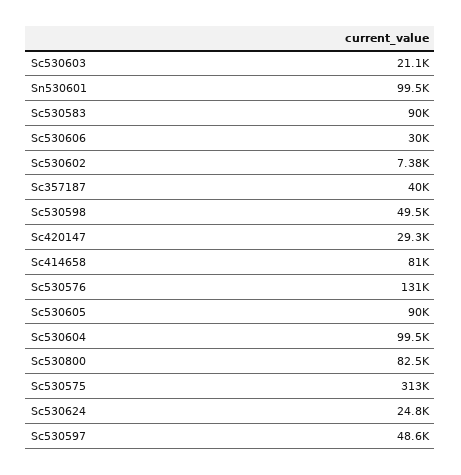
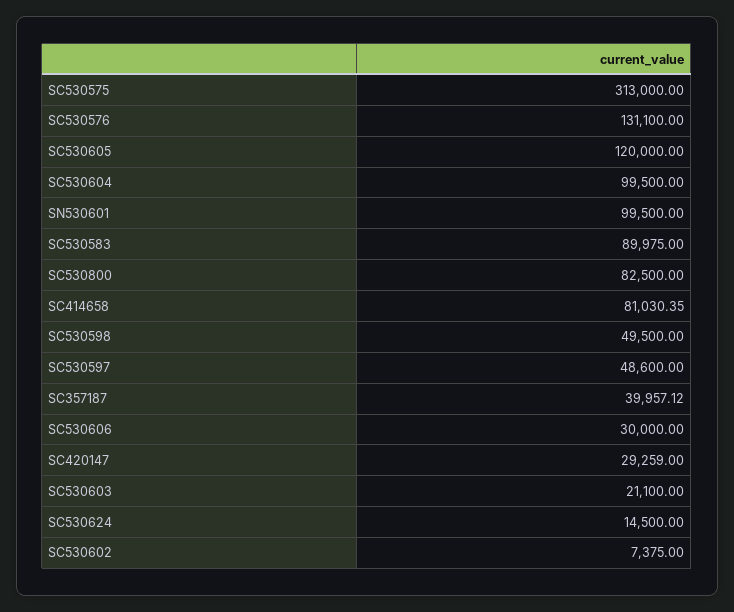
Sc530605: 90000 -> 120000
Sc530624: 24800 -> 14500

